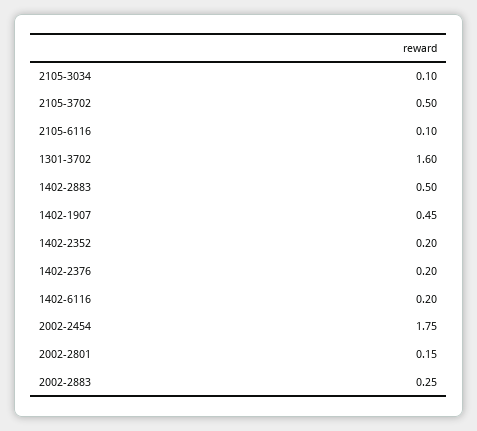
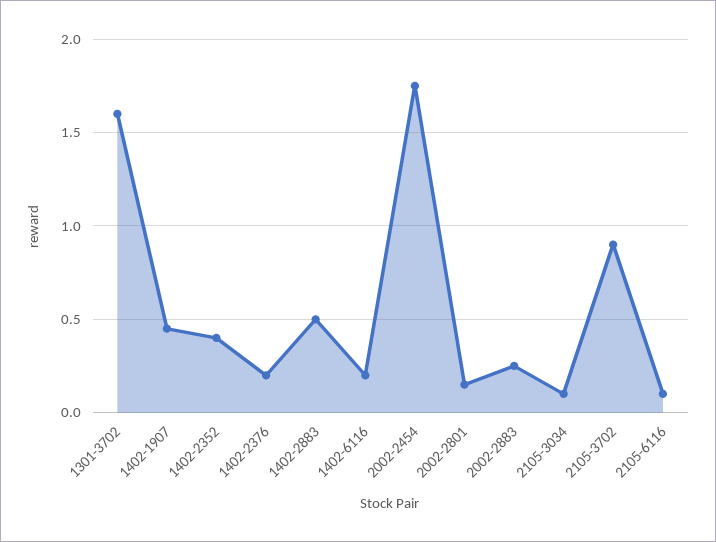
2105-3702: 0.5 -> 0.9
1402-2352: 0.2 -> 0.4

